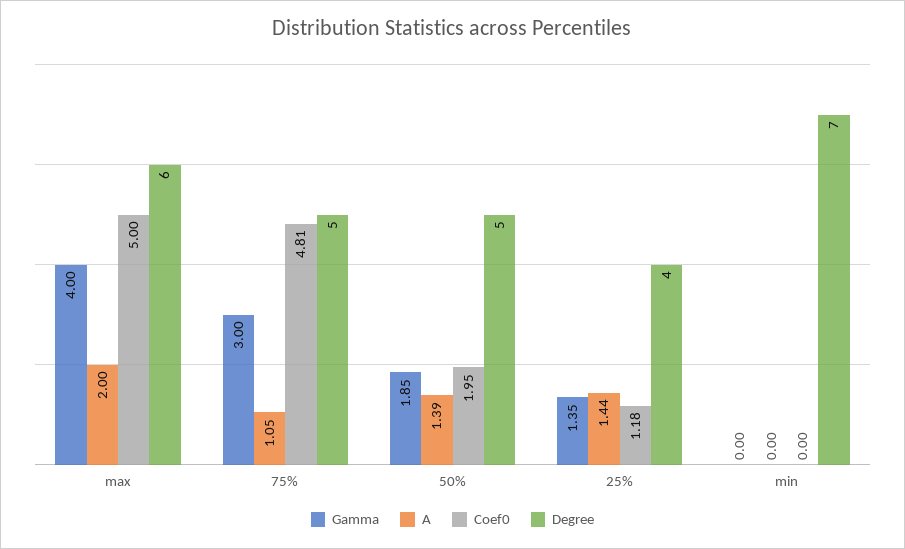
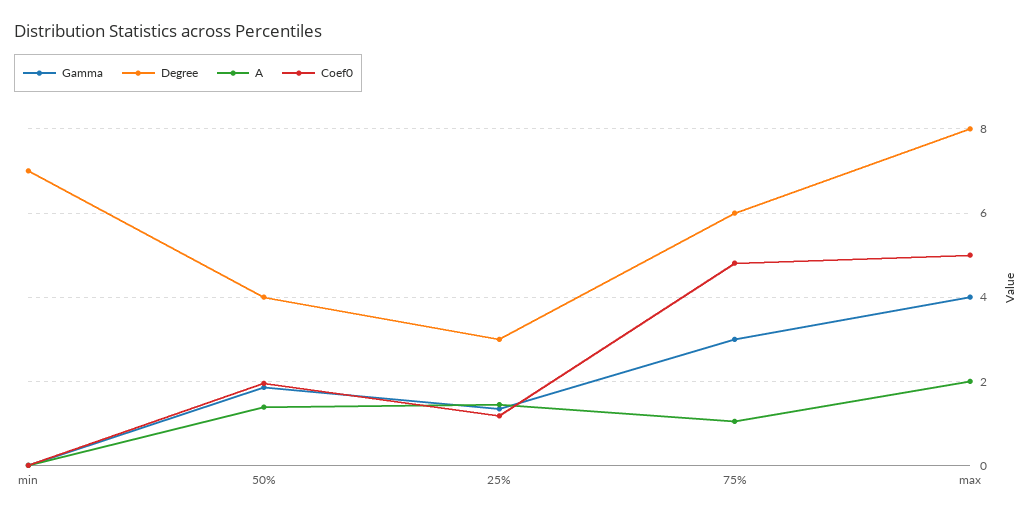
Degree, max: 6 -> 8
Degree, 75%: 5 -> 6
Degree, 50%: 5 -> 4
Degree, 25%: 4 -> 3

